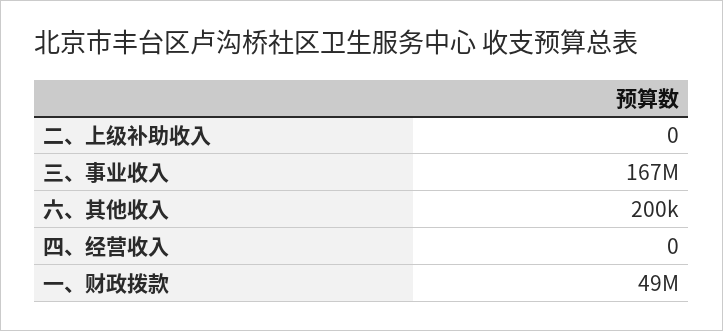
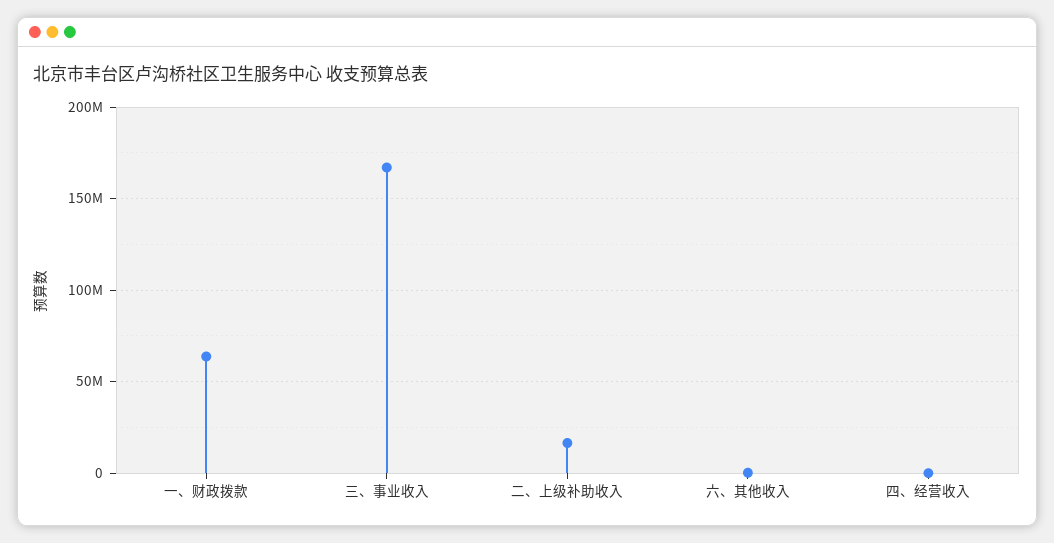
二、上级补助收入: 0 -> 15000000
一、财政拨款: 49000000 -> 65000000

